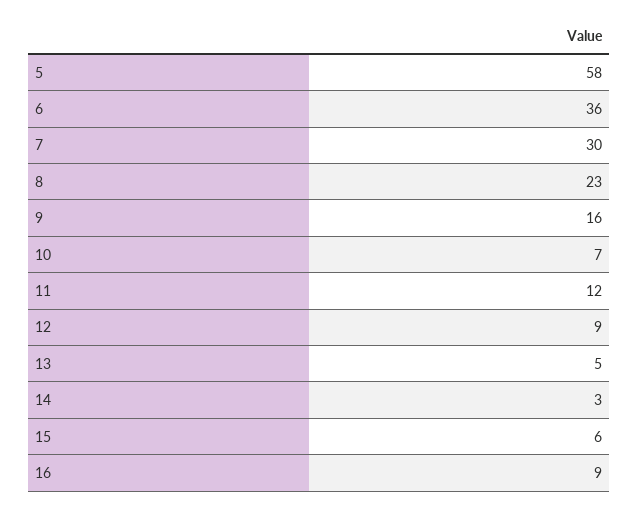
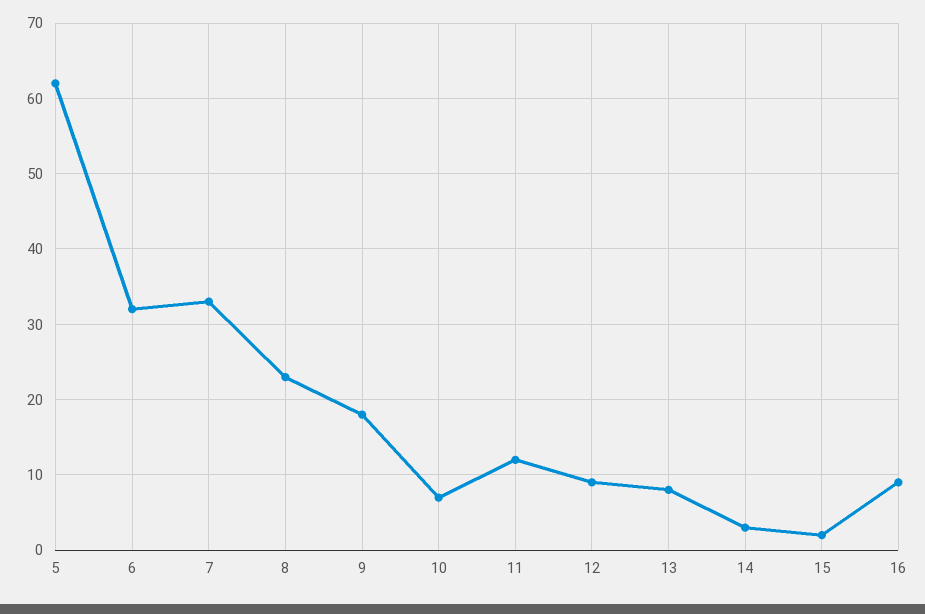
5: 58 -> 62
6: 36 -> 32
7: 30 -> 33
9: 16 -> 18
13: 5 -> 8
15: 6 -> 2

